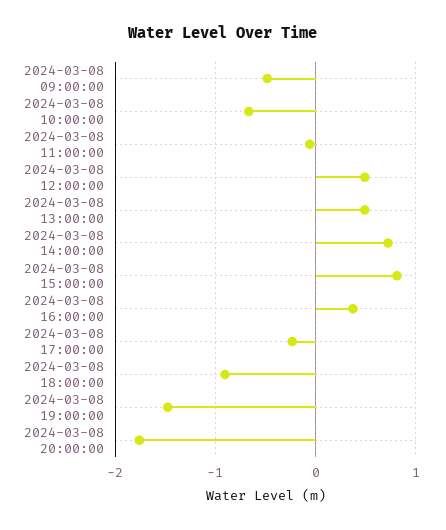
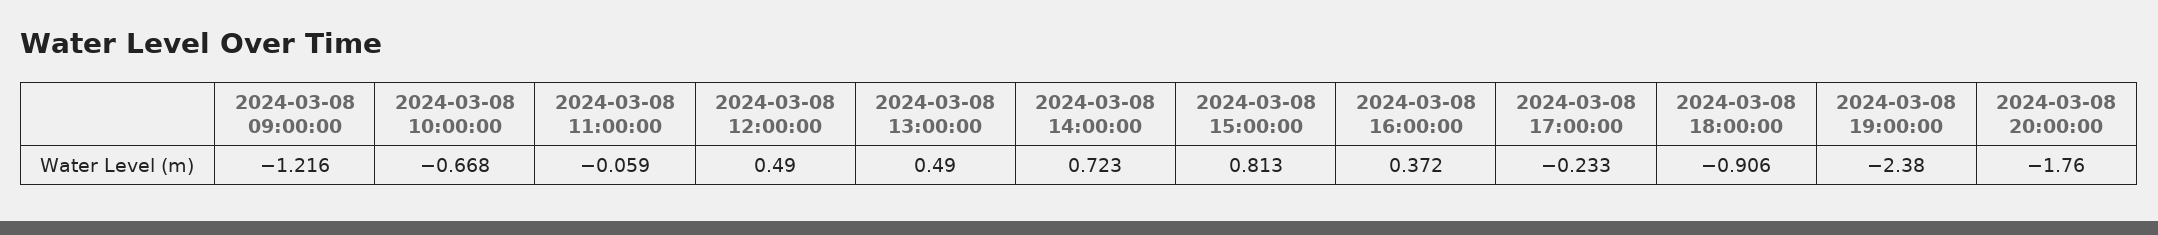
2024-03-08 09:00:00: -0.5 -> -1.216
2024-03-08 19:00:00: -1.5 -> -2.38

